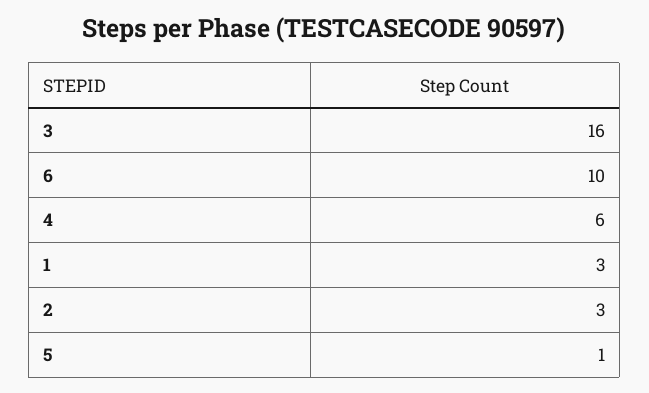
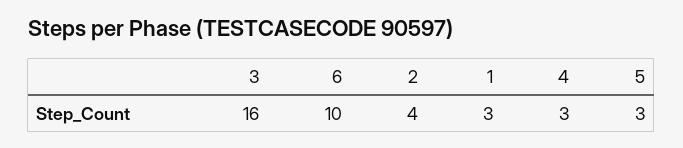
4: 6 -> 3
2: 3 -> 4
5: 1 -> 3

